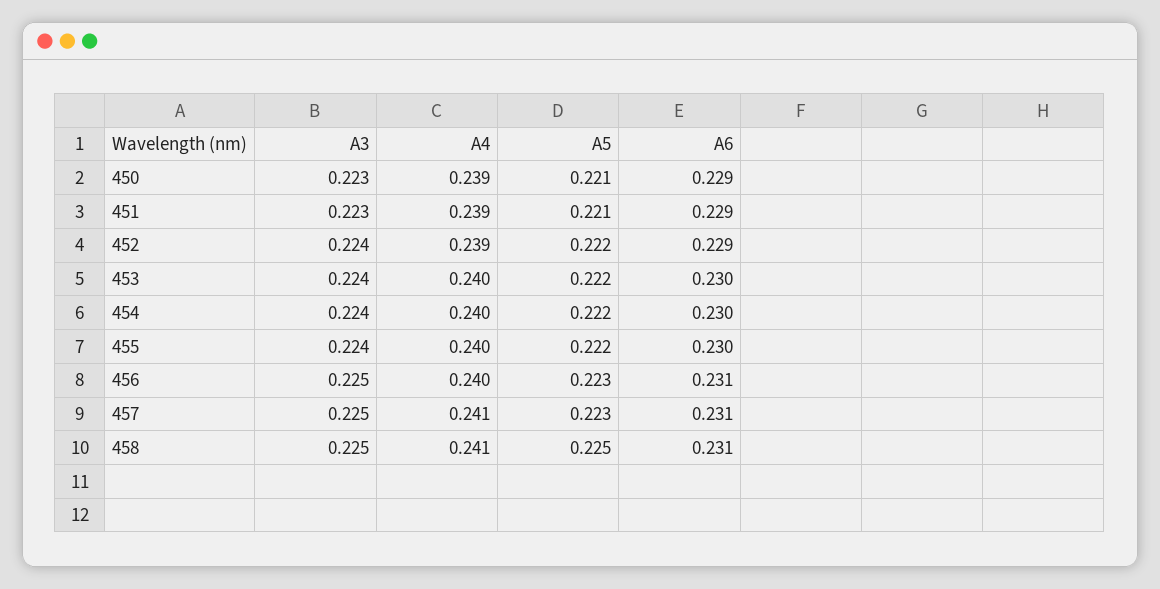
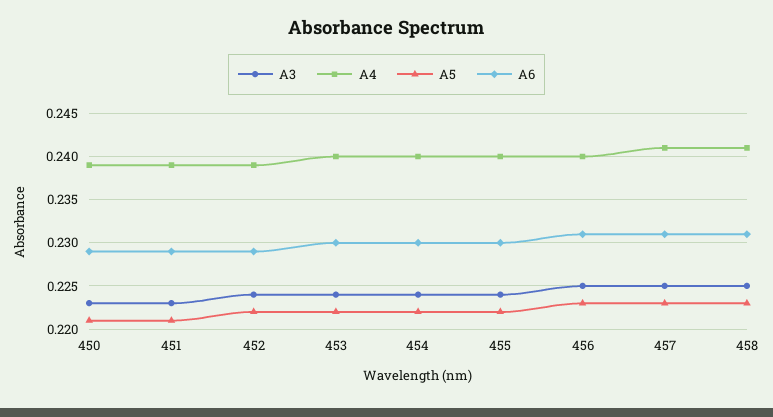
A5, 458: 0.225 -> 0.223

